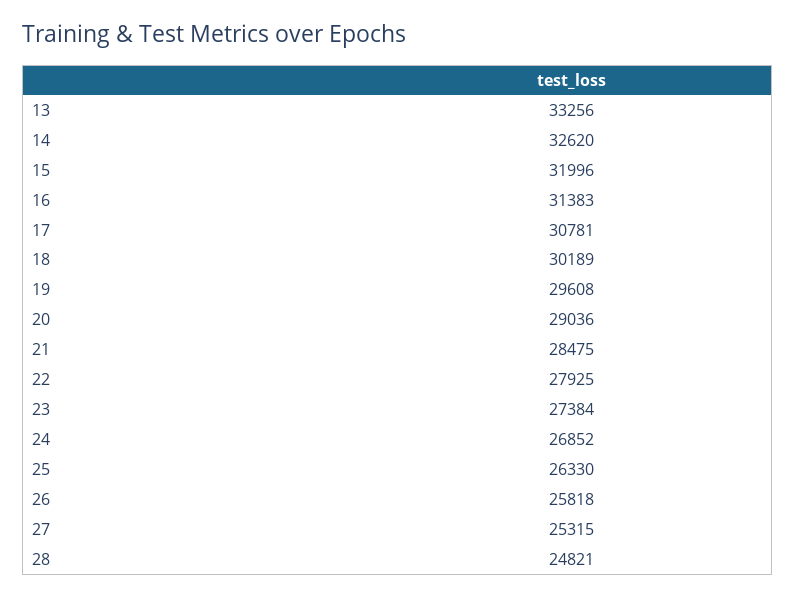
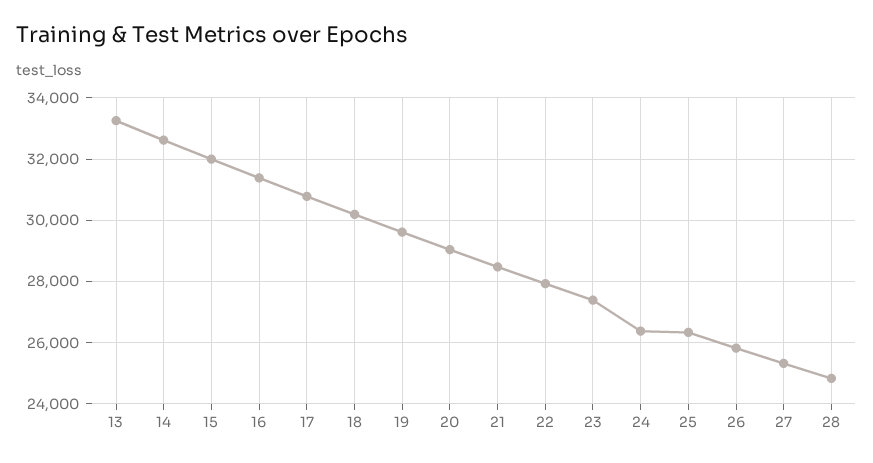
24: 26852 -> 26400

